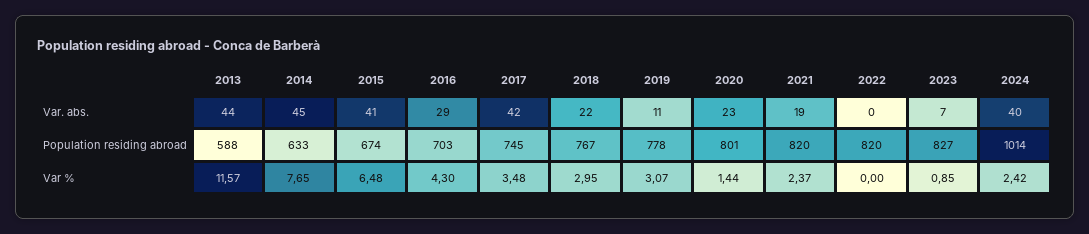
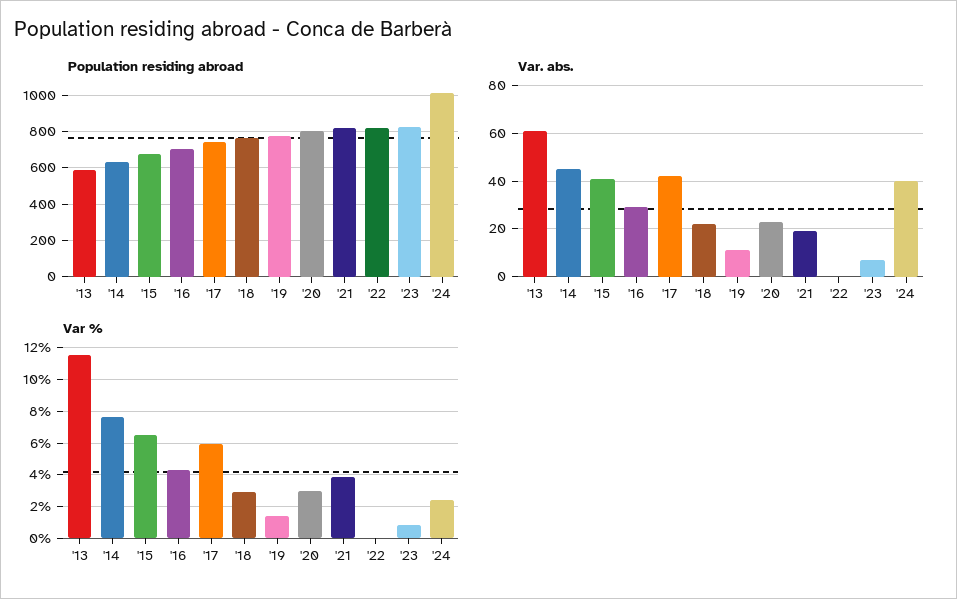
Var. abs., 2013: 44 -> 60
Var %, 2017: 3.48 -> 6
Var %, 2019: 3.07 -> 1.5
Var %, 2020: 1.44 -> 3
Var %, 2021: 2.37 -> 4

